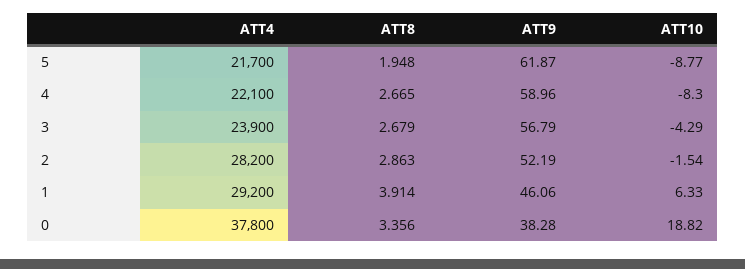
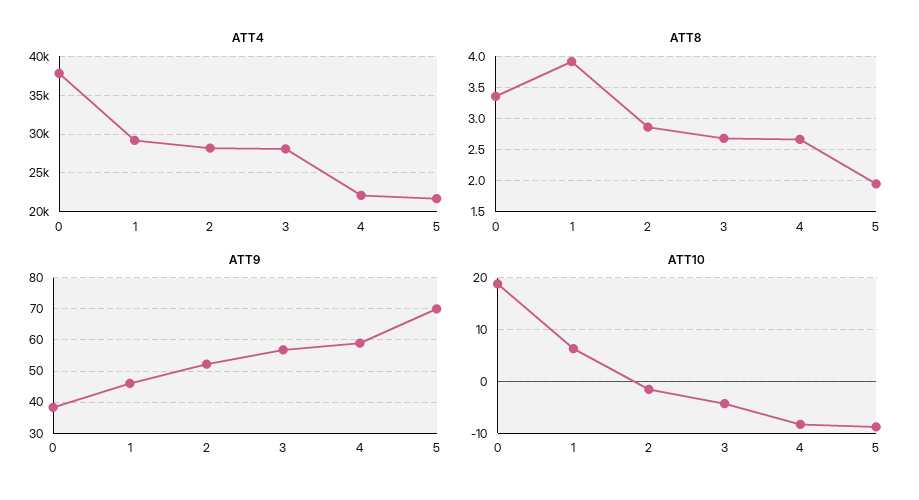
ATT9, 5: 61.87 -> 70
ATT4, 3: 23900 -> 28000

